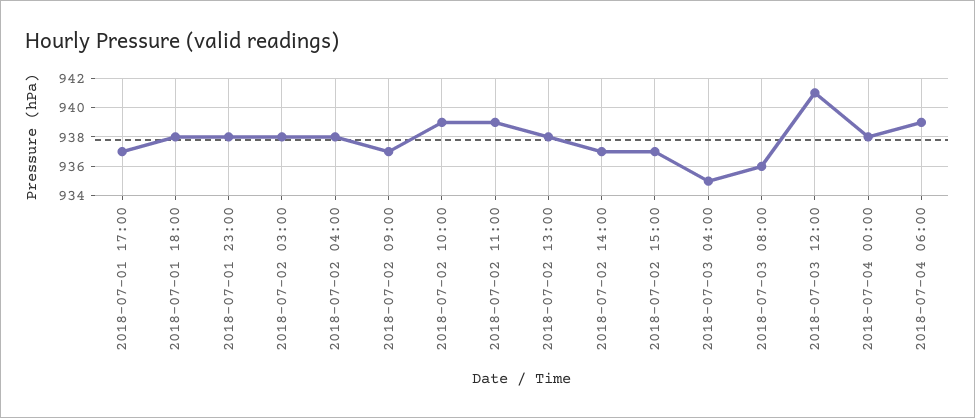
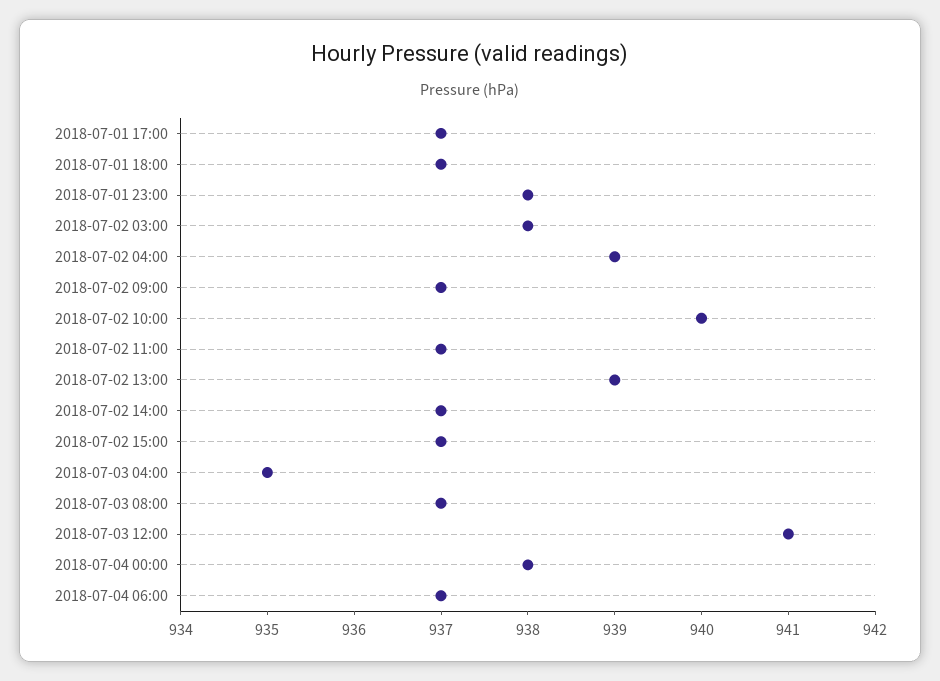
2018-07-01 18:00: 938 -> 937
2018-07-02 04:00: 938 -> 939
2018-07-02 10:00: 939 -> 940
2018-07-02 11:00: 939 -> 937
2018-07-02 13:00: 938 -> 939
2018-07-03 08:00: 936 -> 937
2018-07-04 06:00: 939 -> 937

